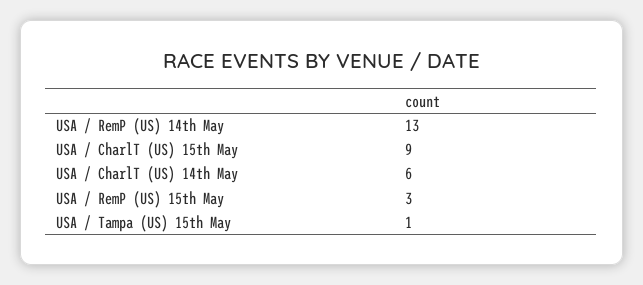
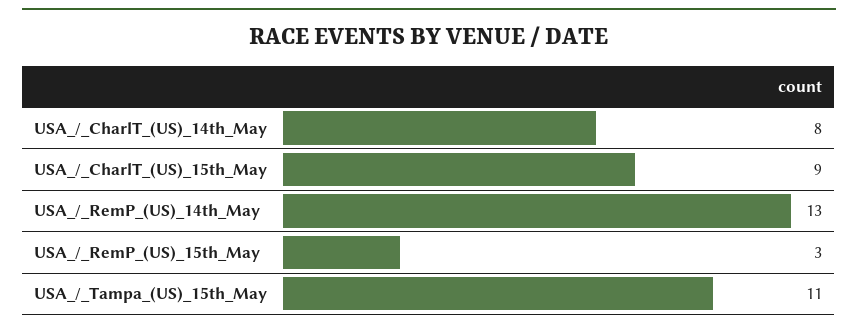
USA / CharlT (US) 14th May: 6 -> 8
USA / Tampa (US) 15th May: 1 -> 11

